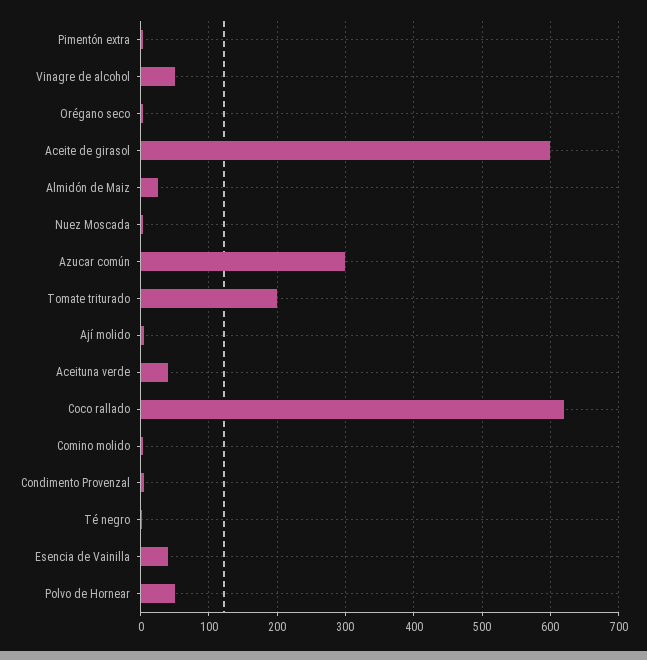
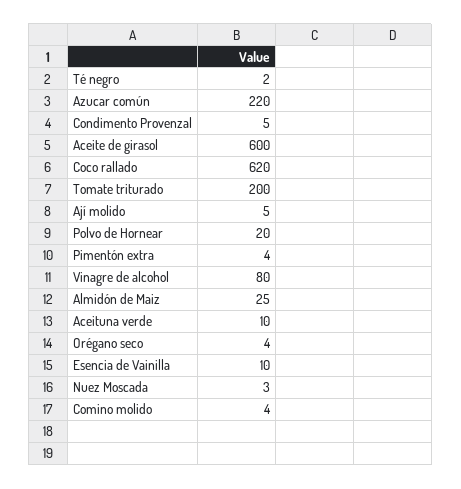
Vinagre de alcohol: 50 -> 80
Azucar común: 300 -> 220
Aceituna verde: 40 -> 10
Esencia de Vainilla: 40 -> 10
Polvo de Hornear: 50 -> 20

